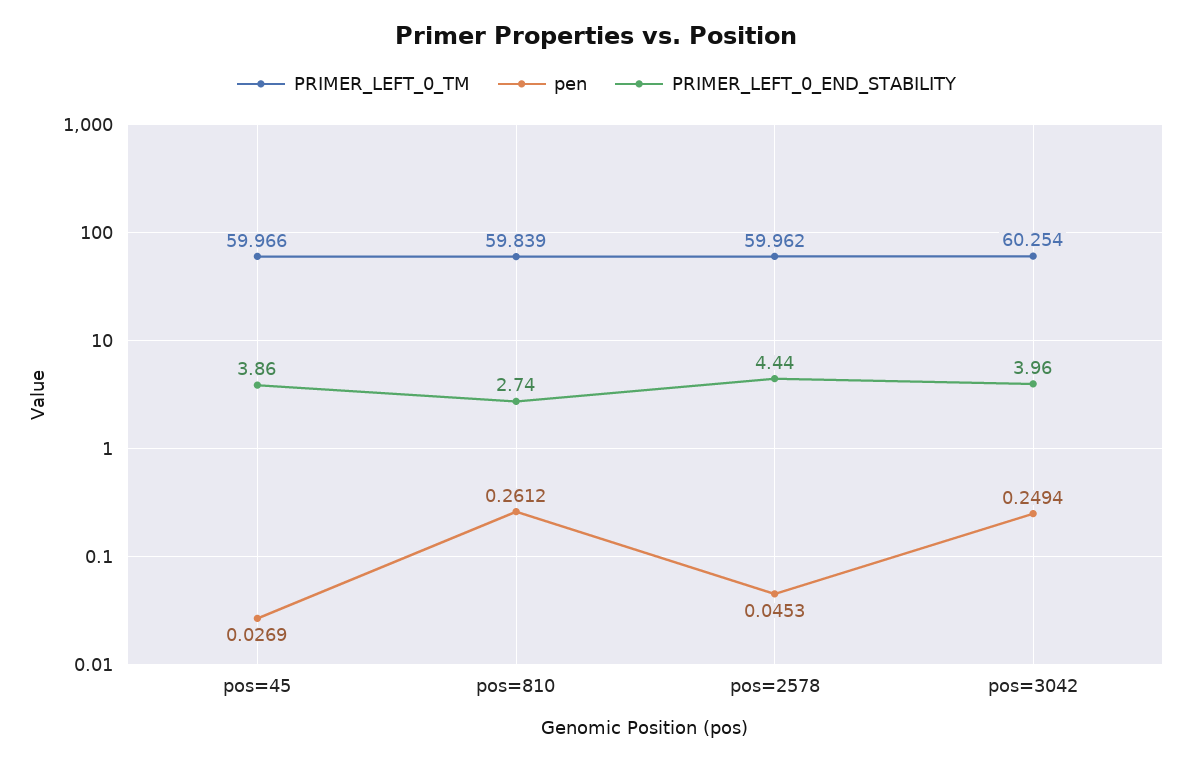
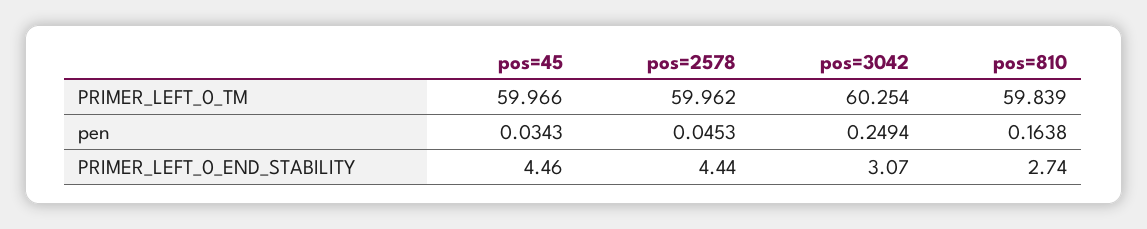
pen, pos=45: 0.0269 -> 0.0343
PRIMER_LEFT_0_END_STABILITY, pos=45: 3.86 -> 4.46
pen, pos=810: 0.2612 -> 0.1638
PRIMER_LEFT_0_END_STABILITY, pos=3042: 3.96 -> 3.07

